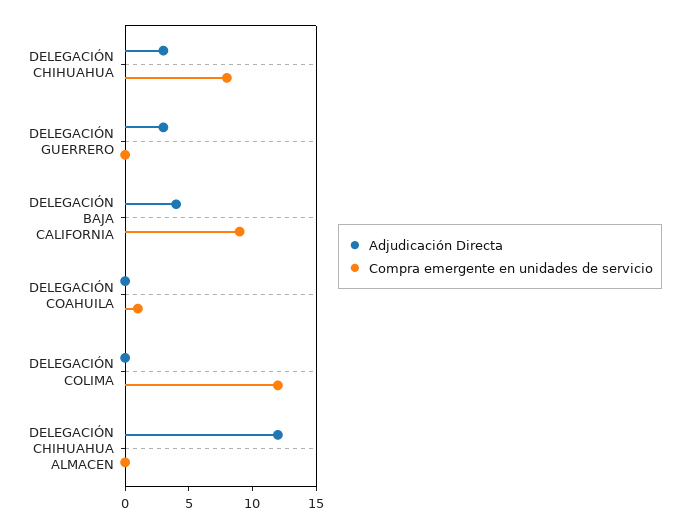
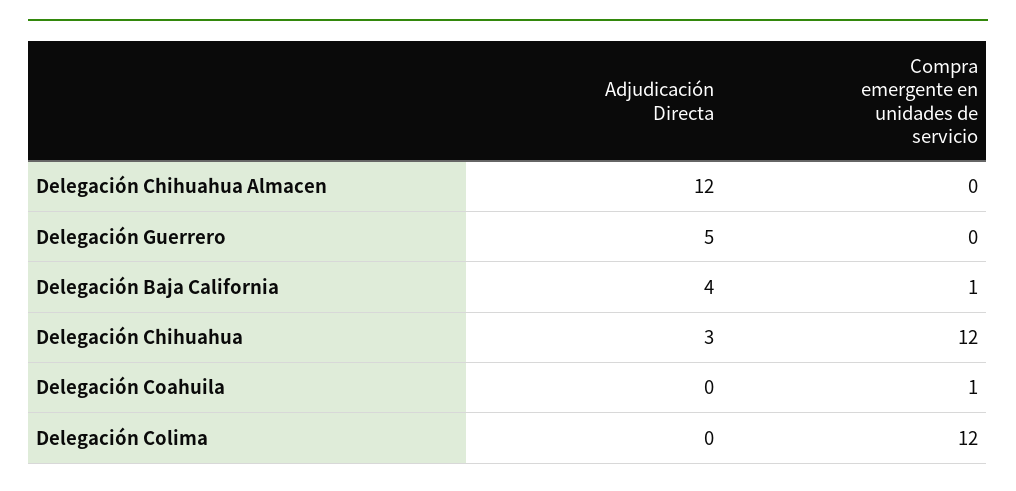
Compra emergente en unidades de servicio, DELEGACIÓN CHIHUAHUA: 8 -> 12
Adjudicación Directa, DELEGACIÓN GUERRERO: 3 -> 5
Compra emergente en unidades de servicio, DELEGACIÓN BAJA CALIFORNIA: 9 -> 1

